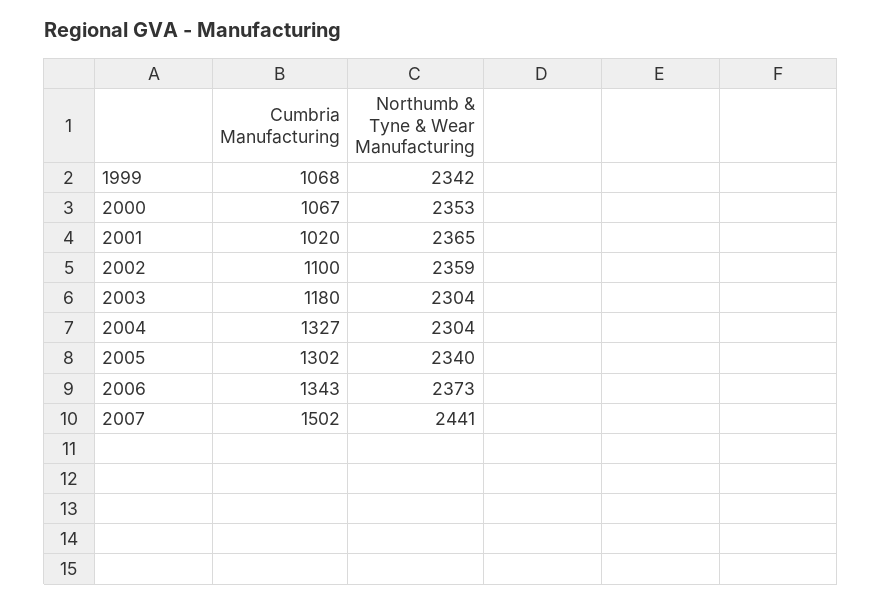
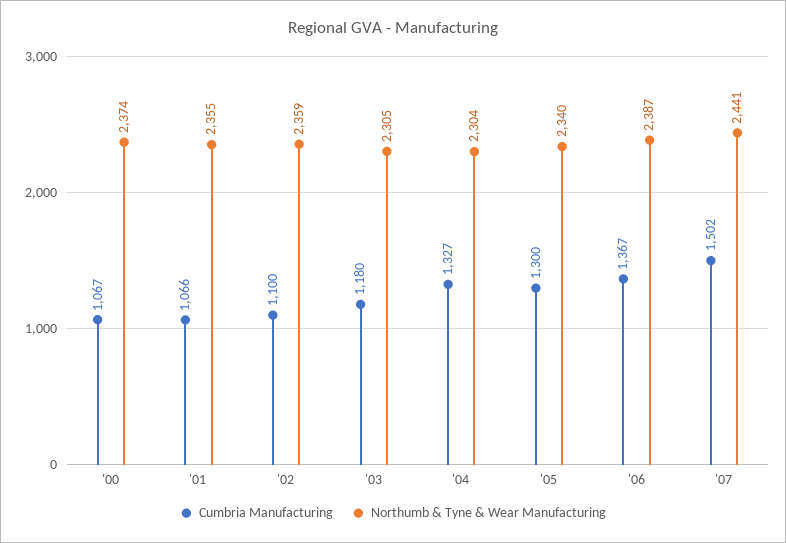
Cumbria Manufacturing, 1999: 1068 -> none
Northumb & Tyne & Wear Manufacturing, 1999: 2342 -> none
Northumb & Tyne & Wear Manufacturing, 2000: 2353 -> 2374
Cumbria Manufacturing, 2001: 1020 -> 1066
Northumb & Tyne & Wear Manufacturing, 2001: 2365 -> 2355
Northumb & Tyne & Wear Manufacturing, 2003: 2304 -> 2305
Cumbria Manufacturing, 2005: 1302 -> 1300
Cumbria Manufacturing, 2006: 1343 -> 1367
Northumb & Tyne & Wear Manufacturing, 2006: 2373 -> 2387

